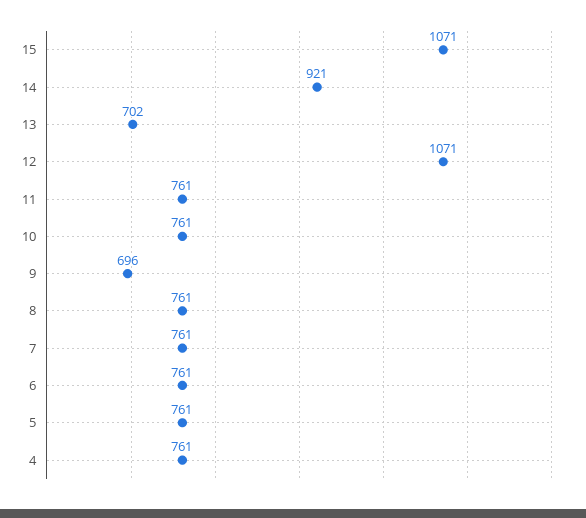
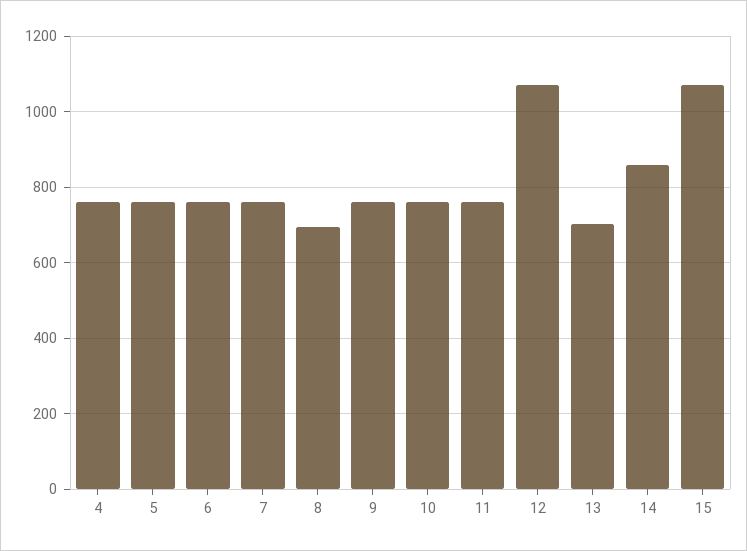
14: 921 -> 860
9: 696 -> 760
8: 761 -> 700

